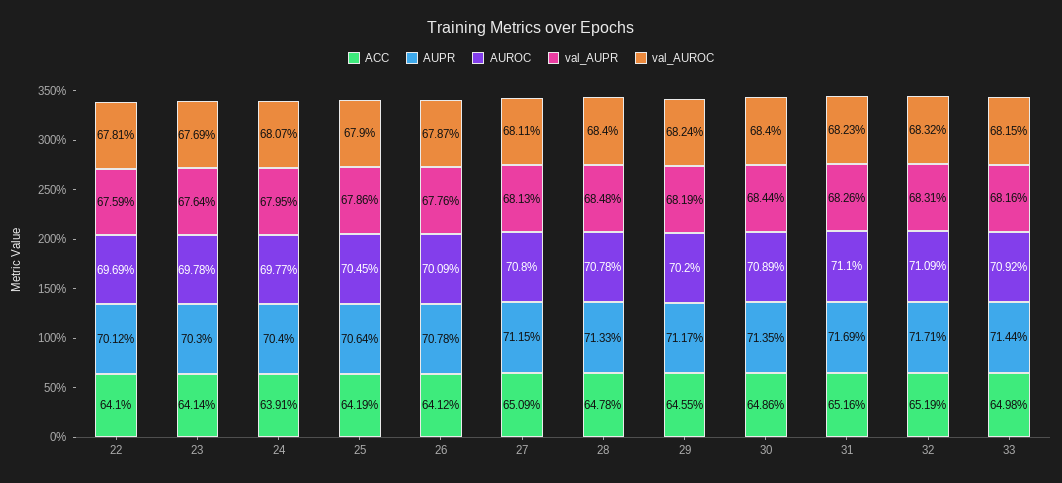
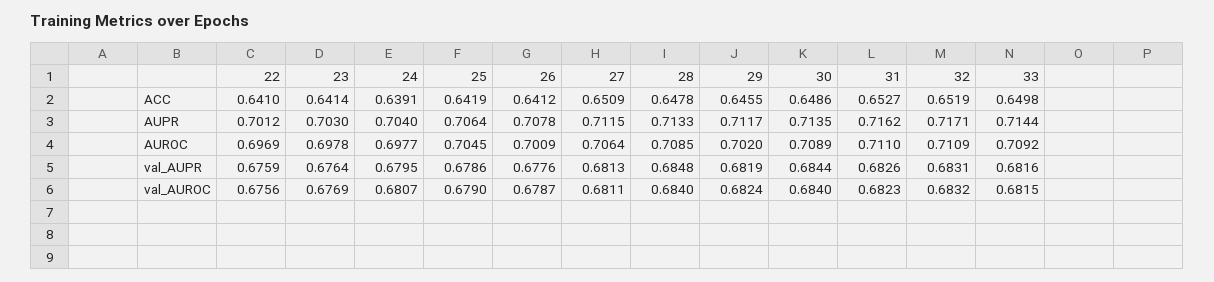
val_AUROC, 22: 0.6781 -> 0.6756
AUROC, 27: 0.708 -> 0.7064
AUROC, 28: 0.7078 -> 0.7085
ACC, 31: 0.6516 -> 0.6527
AUPR, 31: 0.7169 -> 0.7162

